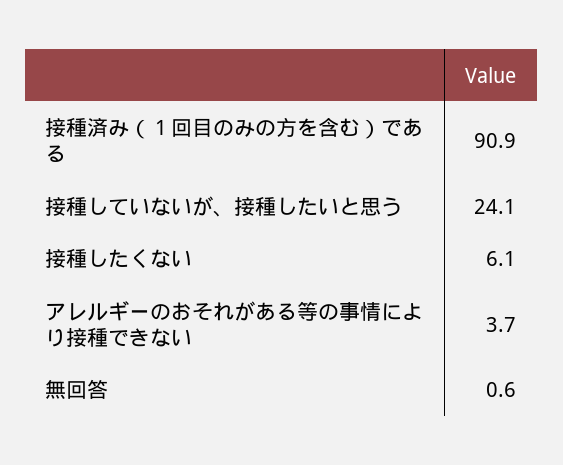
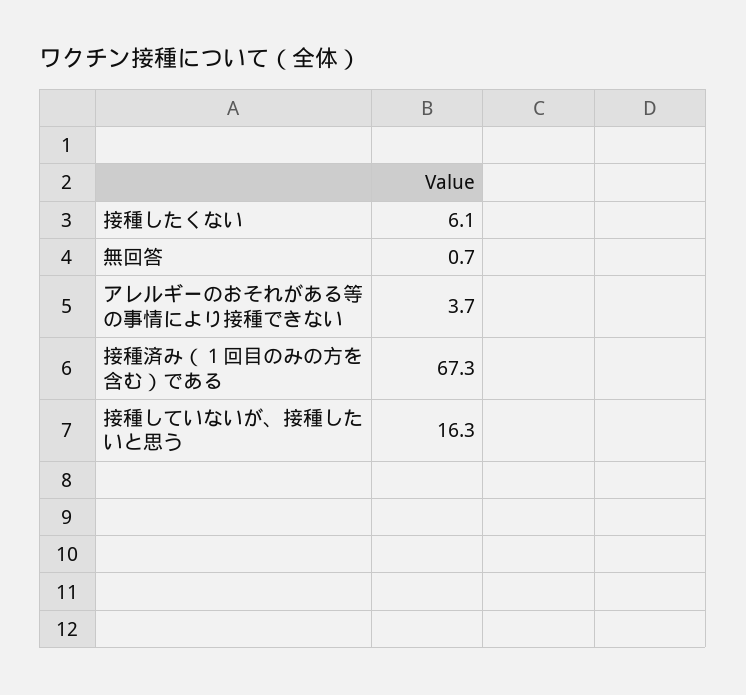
接種済み（１回目のみの方を含む）である: 90.9 -> 67.3
接種していないが、接種したいと思う: 24.1 -> 16.3
無回答: 0.6 -> 0.7

